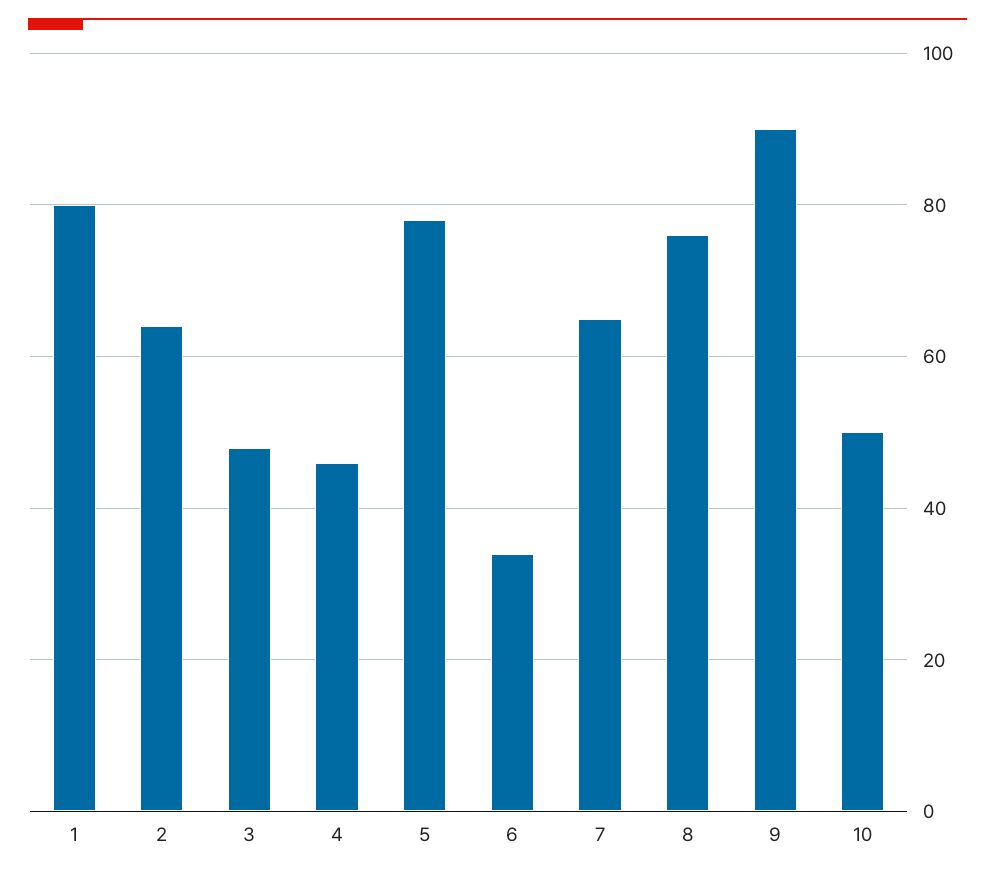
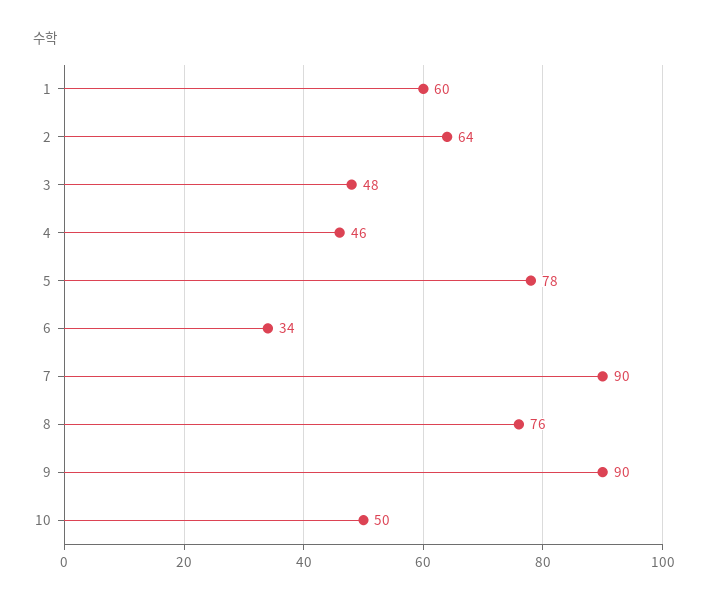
1: 80 -> 60
7: 65 -> 90

